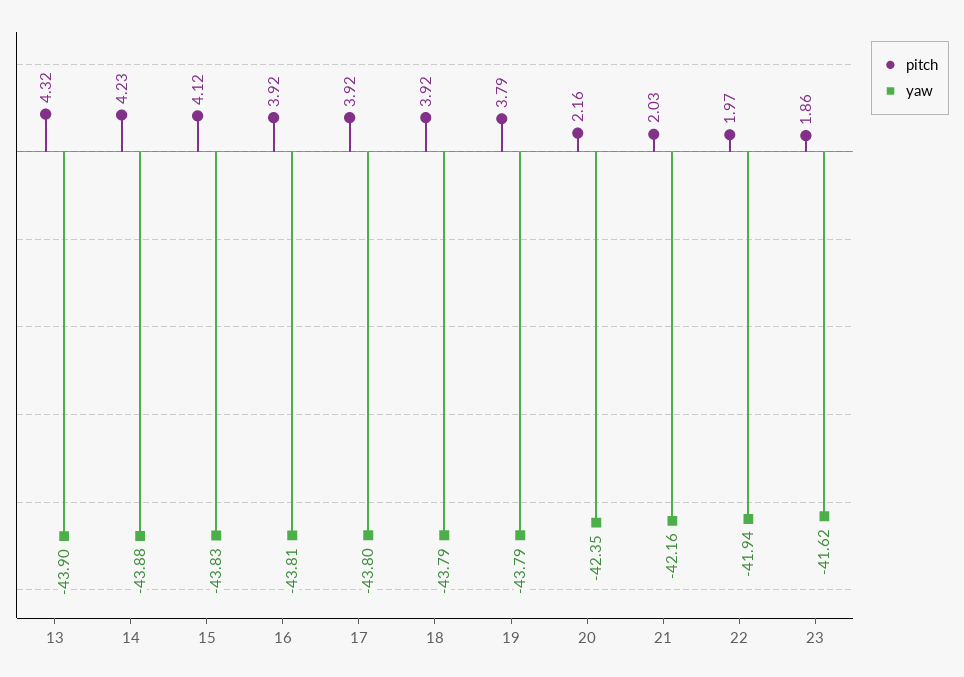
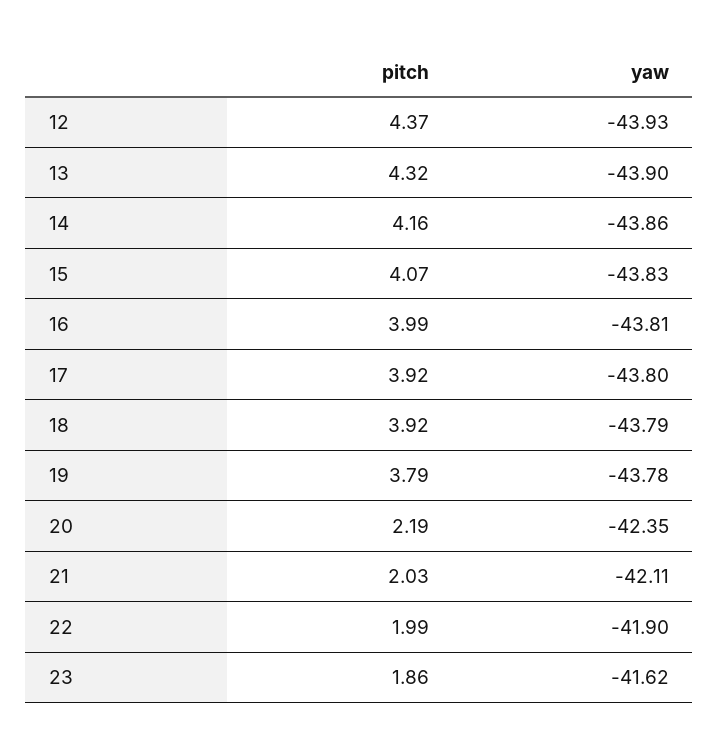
pitch, 14: 4.23 -> 4.16
yaw, 14: -43.88 -> -43.86
pitch, 15: 4.12 -> 4.07
pitch, 16: 3.92 -> 3.99
yaw, 19: -43.79 -> -43.78
pitch, 20: 2.16 -> 2.19
yaw, 21: -42.16 -> -42.11
pitch, 22: 1.97 -> 1.99
yaw, 22: -41.94 -> -41.9
pitch, 12: none -> 4.37
yaw, 12: none -> -43.93

